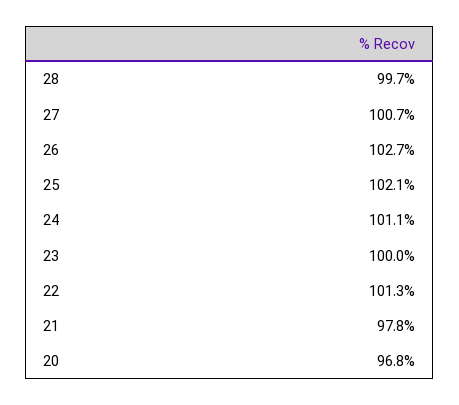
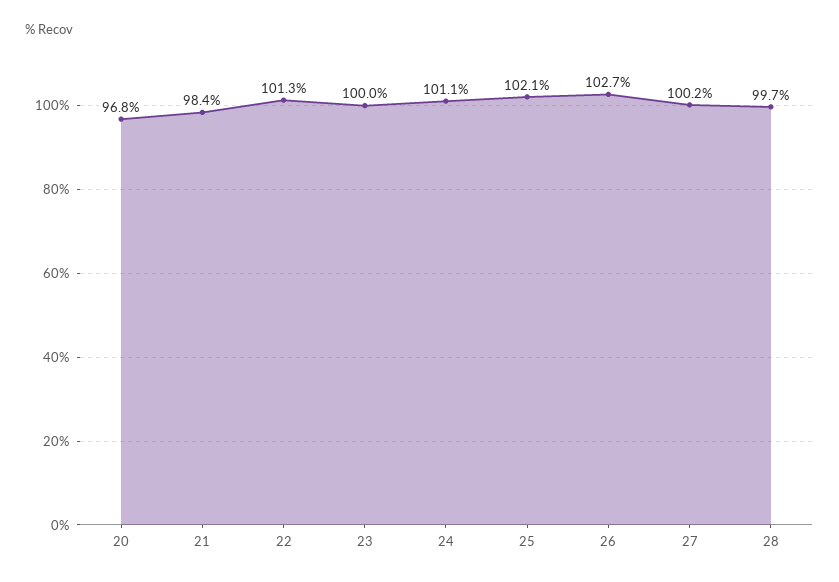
27: 100.7 -> 100.2
21: 97.8 -> 98.4

